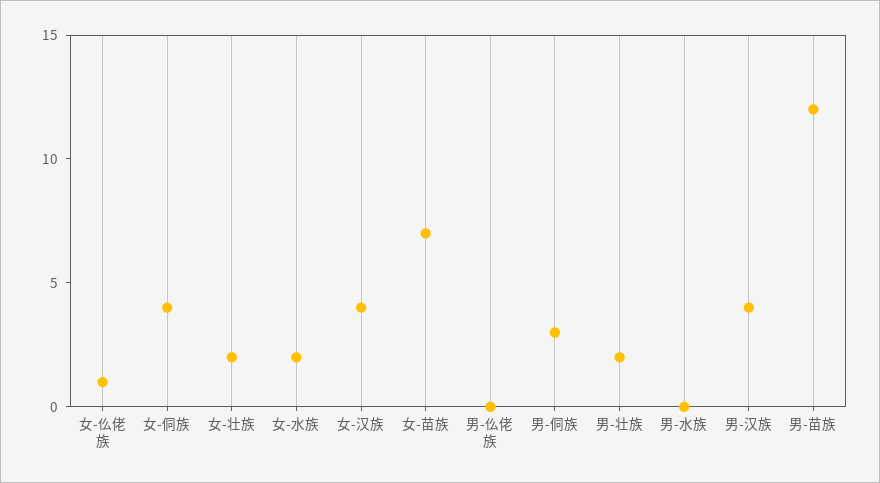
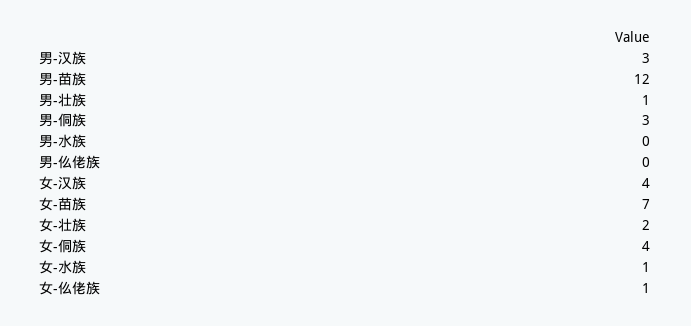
女-水族: 2 -> 1
男-壮族: 2 -> 1
男-汉族: 4 -> 3

